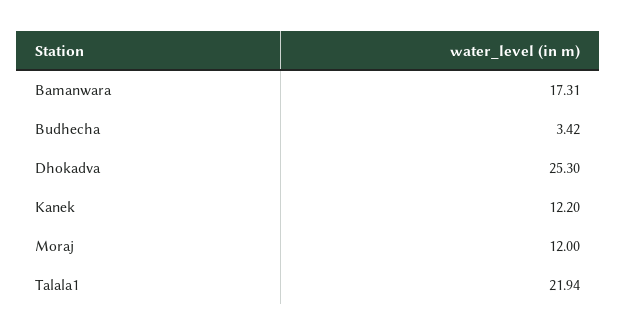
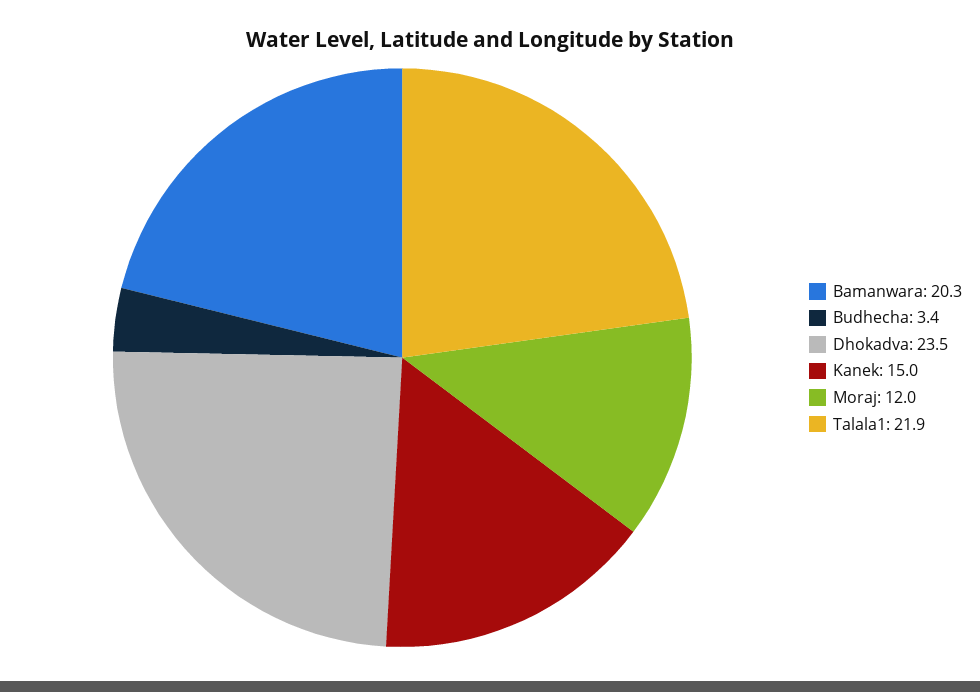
Bamanwara: 17.31 -> 20.3
Dhokadva: 25.3 -> 23.5
Kanek: 12.2 -> 15

